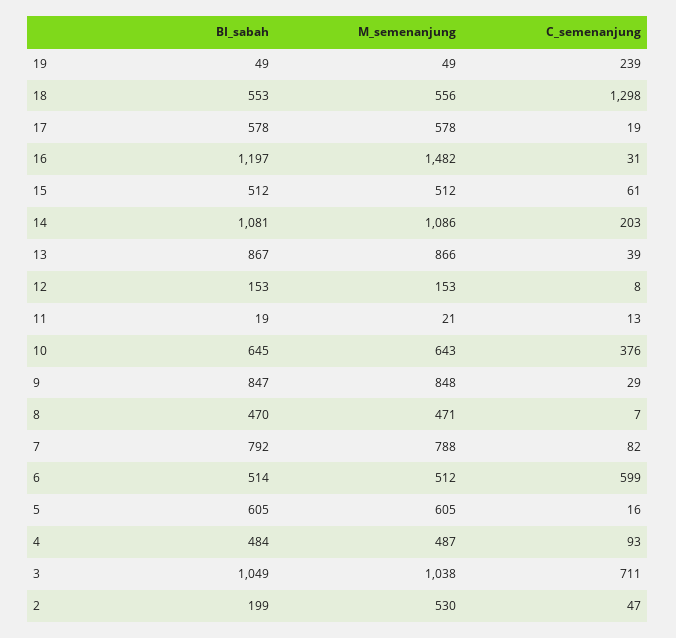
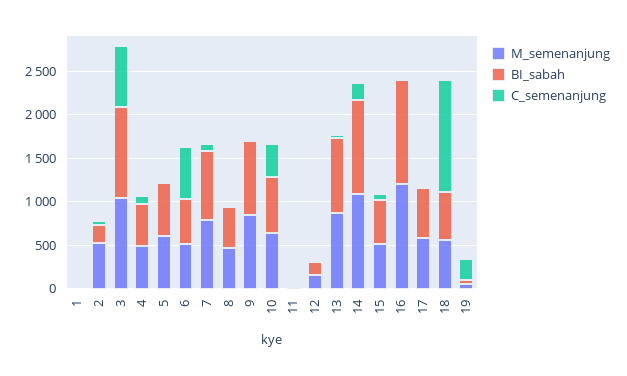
M_semenanjung, 16: 1482 -> 1200
M_semenanjung, 1: none -> 0
BI_sabah, 1: none -> 0
C_semenanjung, 1: none -> 0

